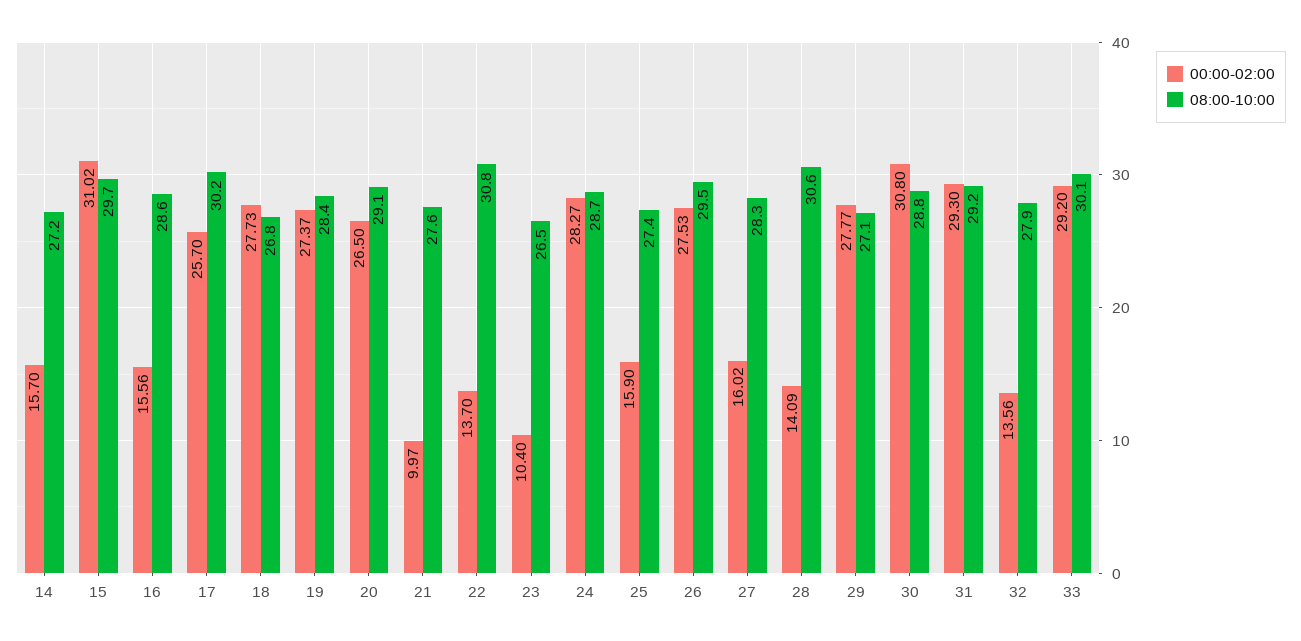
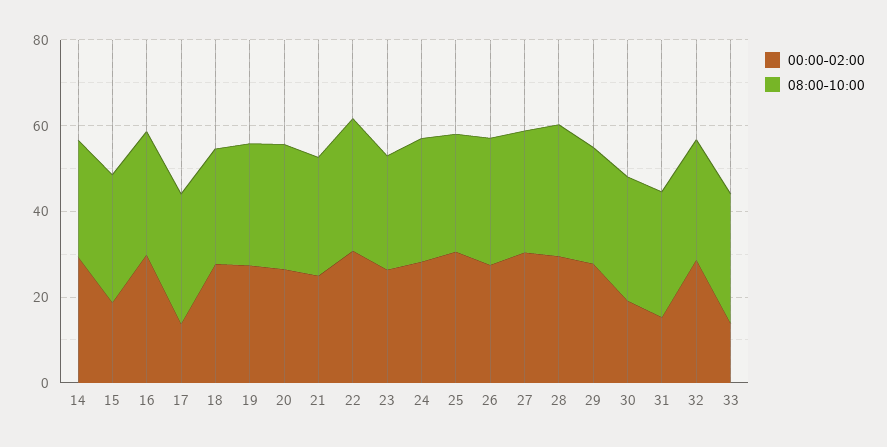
00:00-02:00, 14: 15.7 -> 30
00:00-02:00, 15: 31.02 -> 20
00:00-02:00, 16: 15.56 -> 30
00:00-02:00, 17: 25.7 -> 15
00:00-02:00, 21: 9.97 -> 25
00:00-02:00, 22: 13.7 -> 30
00:00-02:00, 23: 10.4 -> 25
00:00-02:00, 25: 15.9 -> 30
00:00-02:00, 27: 16.02 -> 30
00:00-02:00, 28: 14.09 -> 30
00:00-02:00, 30: 30.8 -> 20
00:00-02:00, 31: 29.3 -> 15
00:00-02:00, 32: 13.56 -> 30
00:00-02:00, 33: 29.2 -> 15

